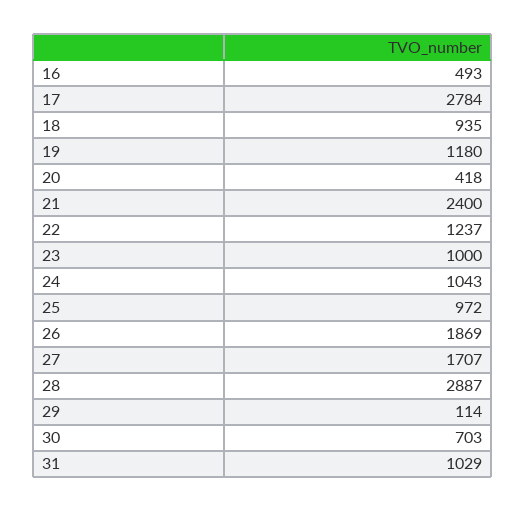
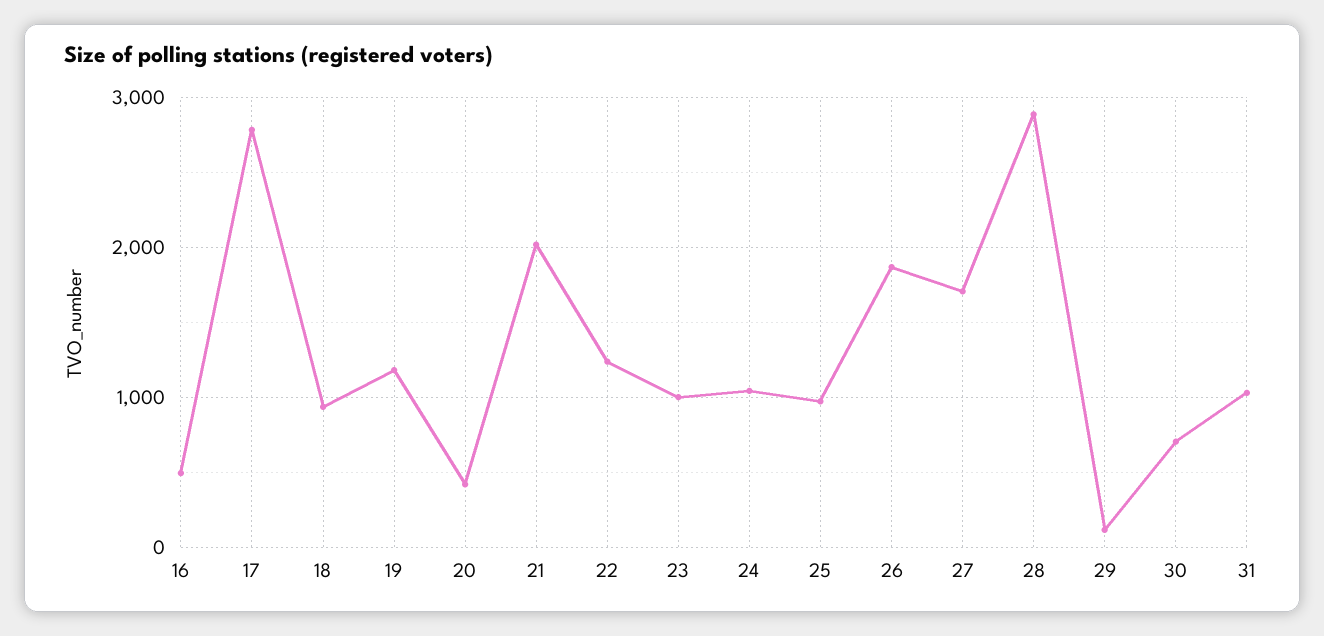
21: 2400 -> 2000

